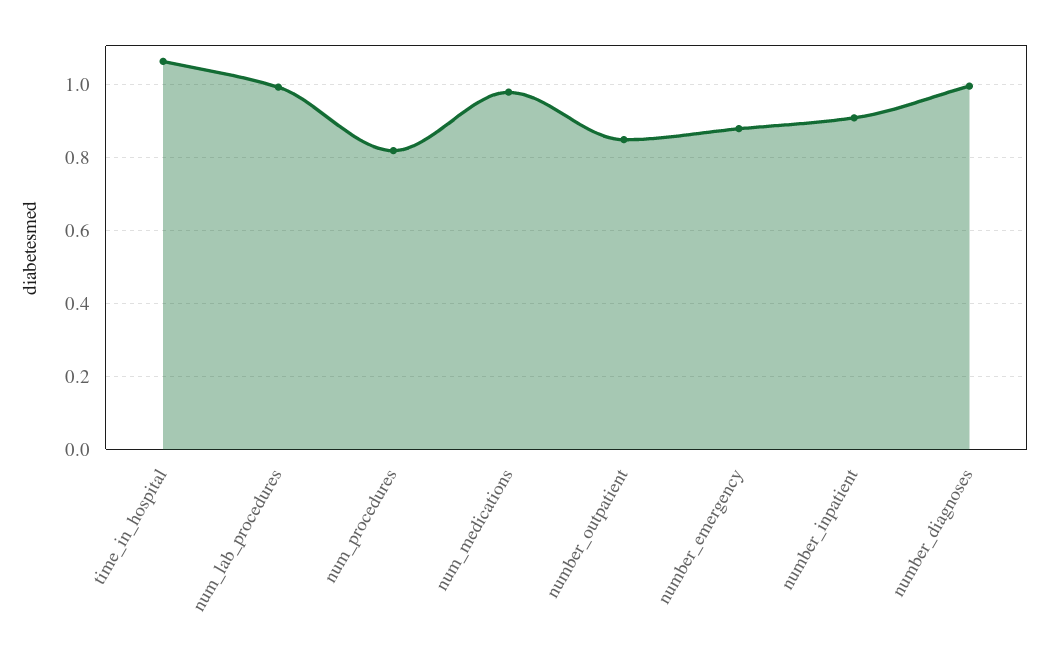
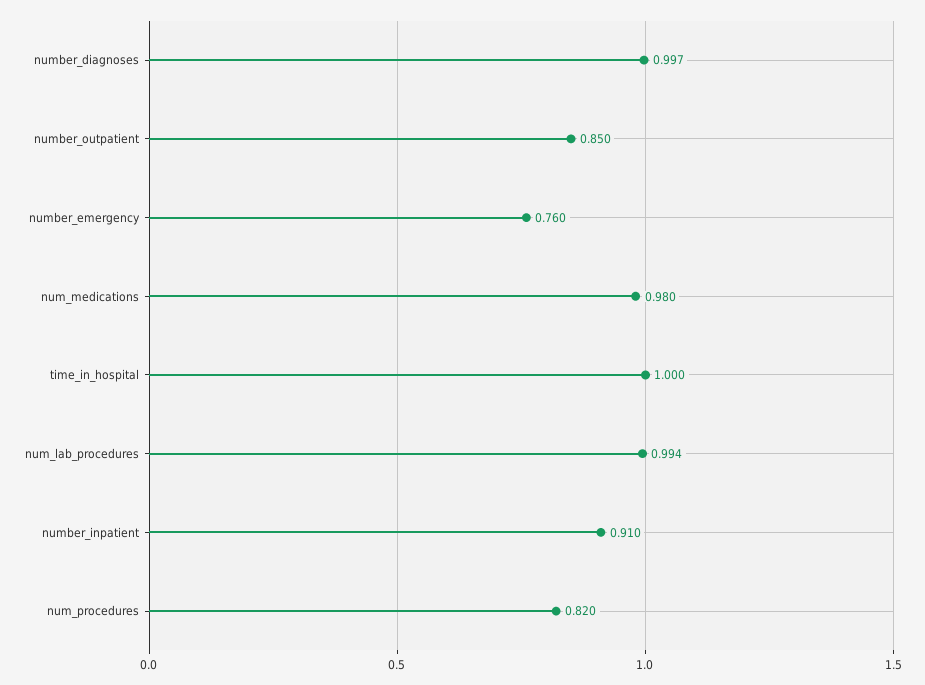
time_in_hospital: 1.06 -> 1
number_emergency: 0.88 -> 0.76

